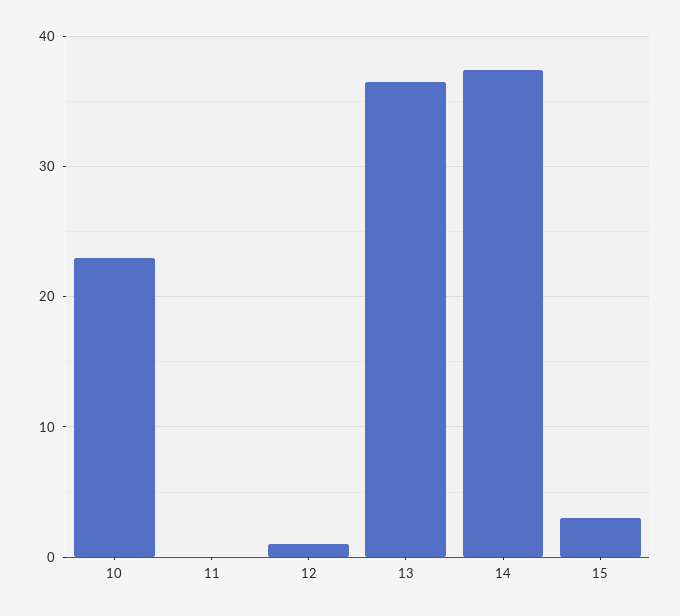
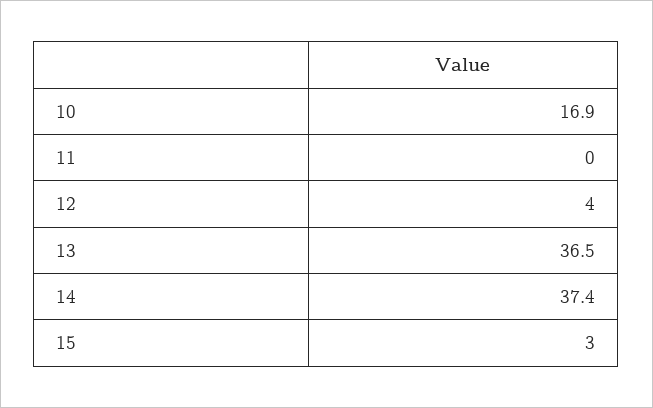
10: 23 -> 16.9
12: 1 -> 4

